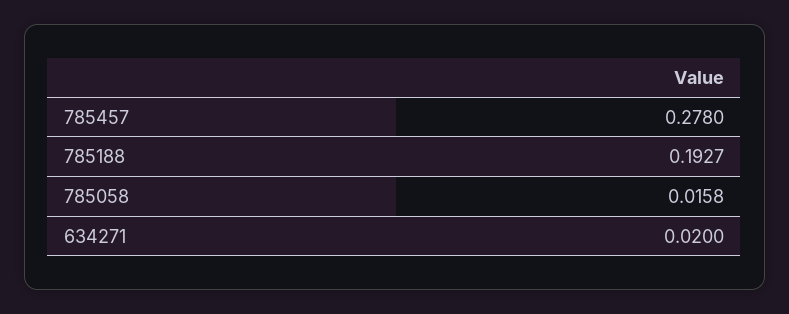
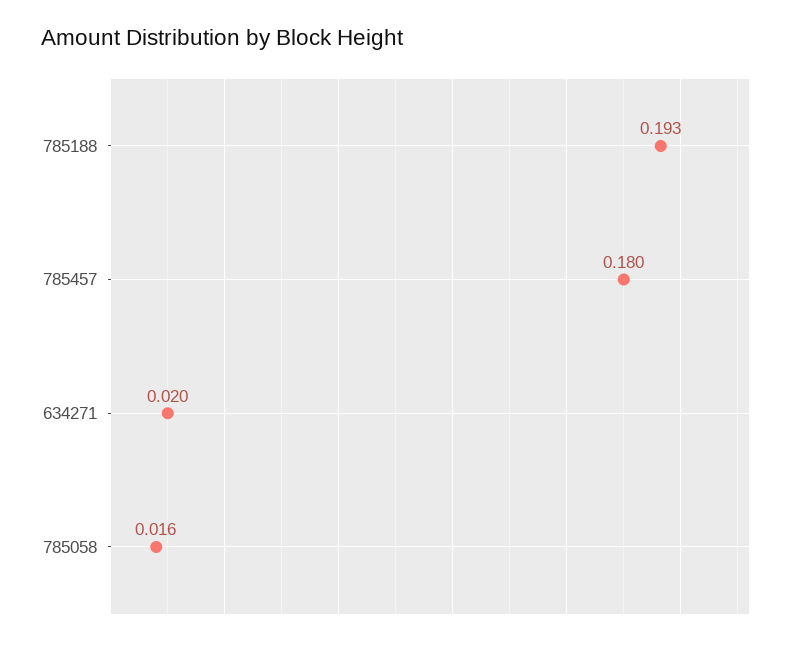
785457: 0.278 -> 0.18

